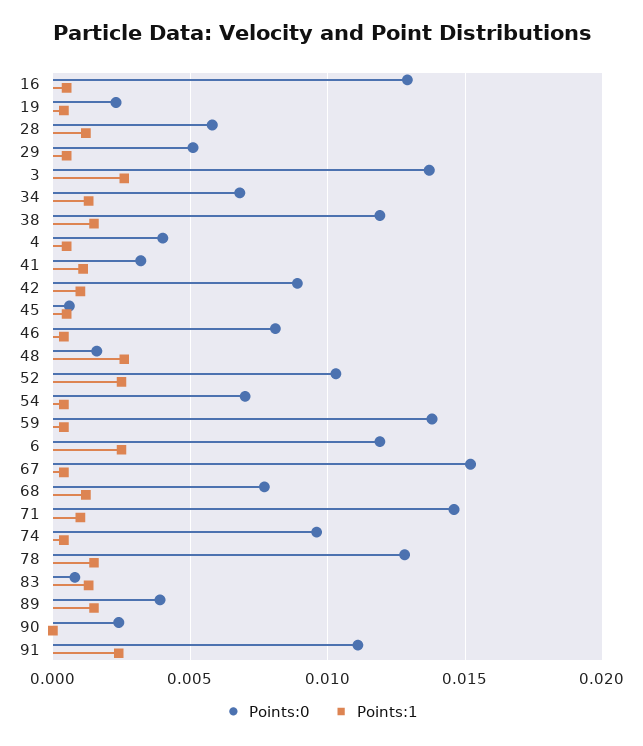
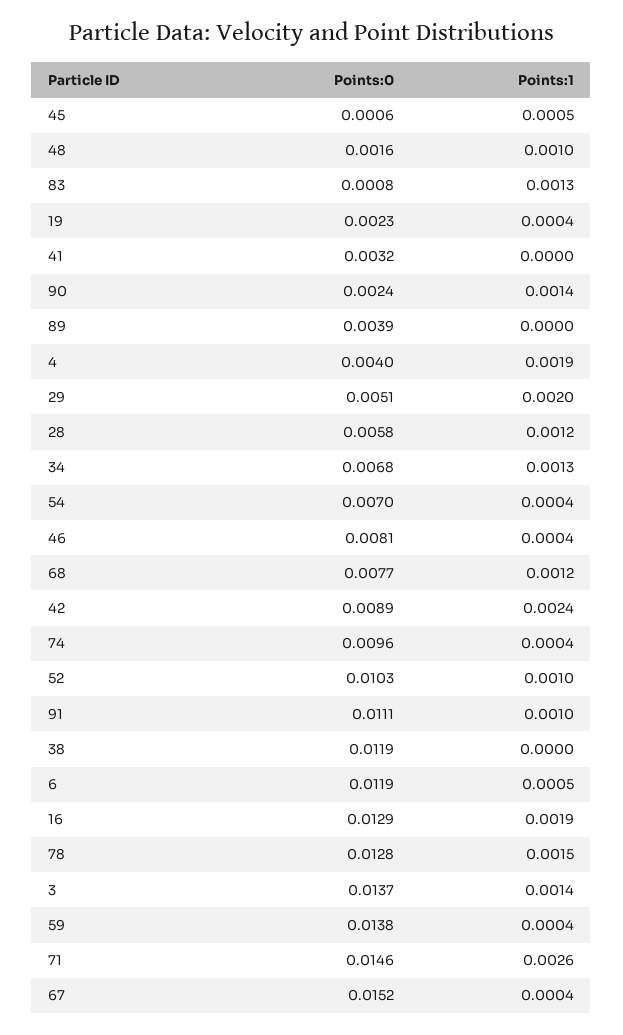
Points:1, 16: 0.0005 -> 0.0019
Points:1, 29: 0.0005 -> 0.002
Points:1, 3: 0.0025 -> 0.0014
Points:1, 38: 0.0015 -> 0
Points:1, 4: 0.0005 -> 0.0019
Points:1, 41: 0.001 -> 0
Points:1, 42: 0.001 -> 0.0024
Points:1, 48: 0.0025 -> 0.001
Points:1, 52: 0.0025 -> 0.001
Points:1, 6: 0.0025 -> 0.0005
Points:1, 71: 0.001 -> 0.0026
Points:1, 89: 0.0015 -> 0
Points:1, 90: 0 -> 0.0014
Points:1, 91: 0.0025 -> 0.001

